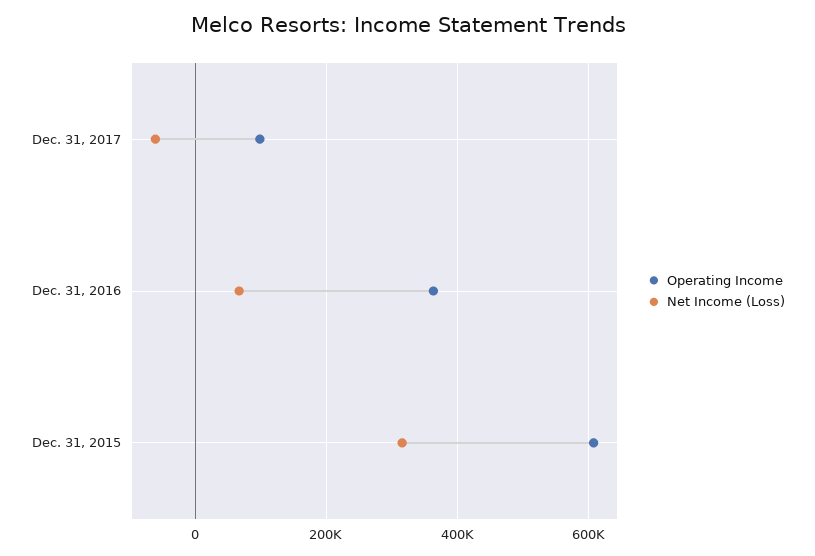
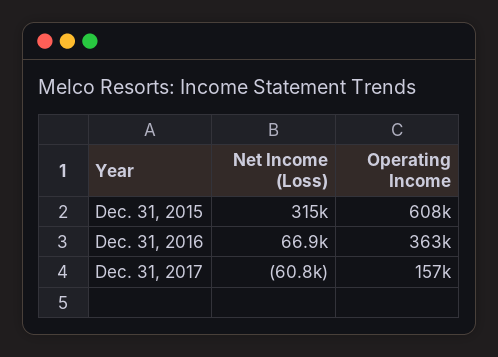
Operating Income, Dec. 31, 2017: 100000 -> 157000

